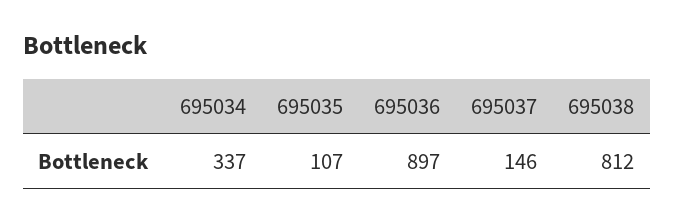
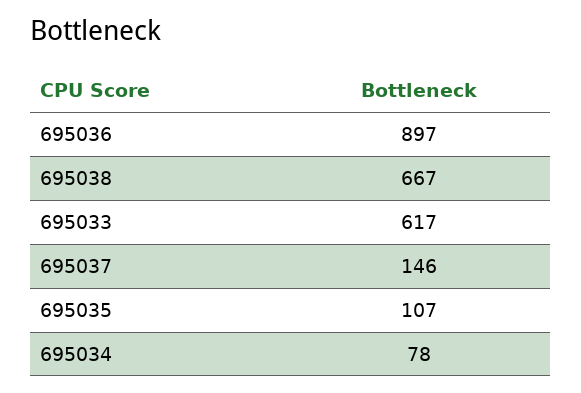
695034: 337 -> 78
695038: 812 -> 667
695033: none -> 617

